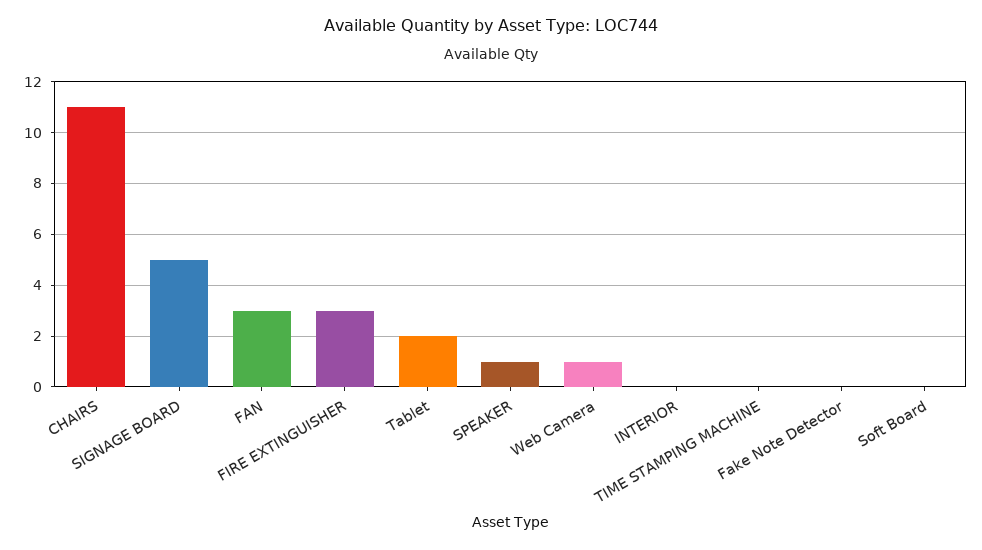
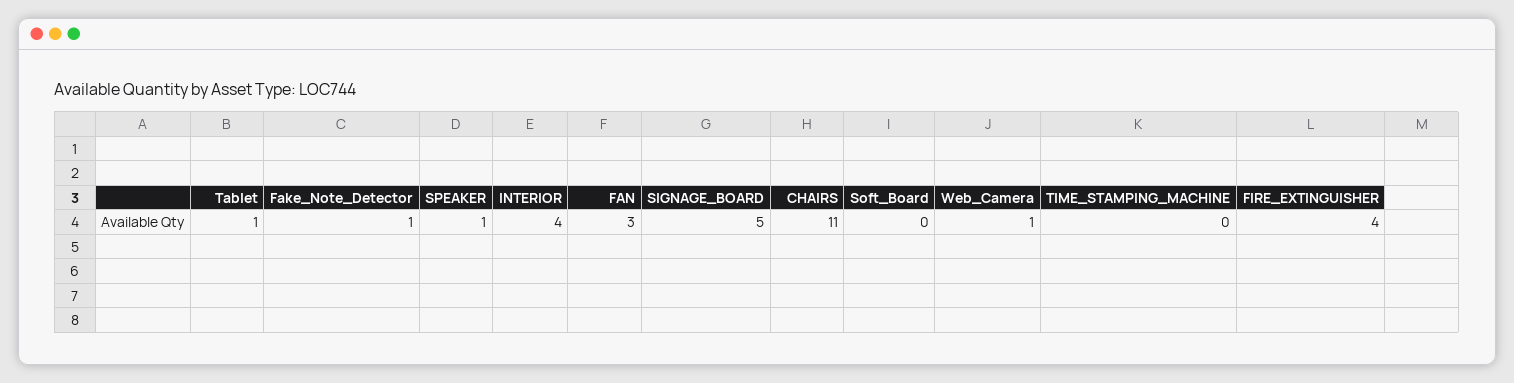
FIRE EXTINGUISHER: 3 -> 4
Tablet: 2 -> 1
INTERIOR: 0 -> 4
Fake Note Detector: 0 -> 1

